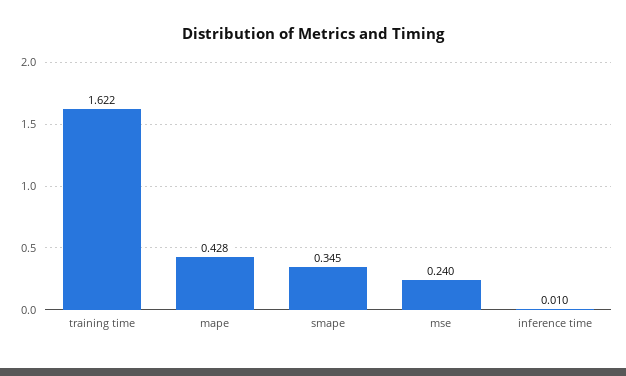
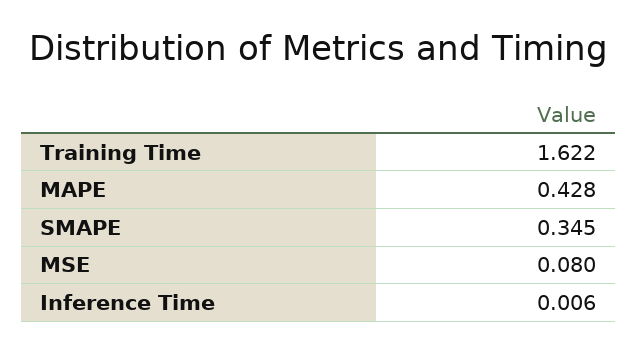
mse: 0.24 -> 0.08
inference time: 0.01 -> 0.006

